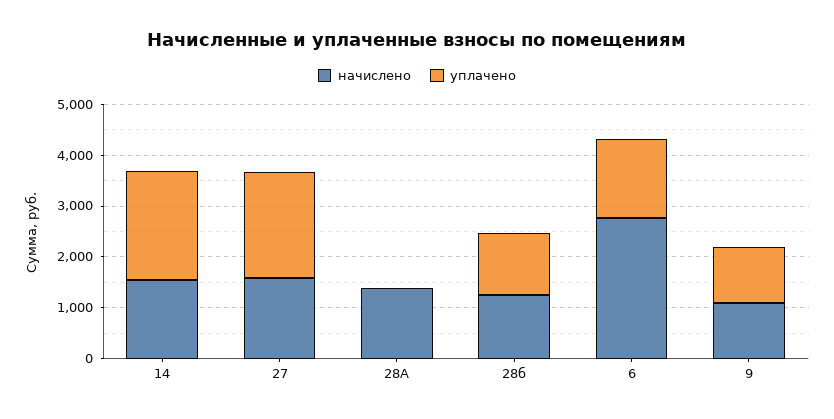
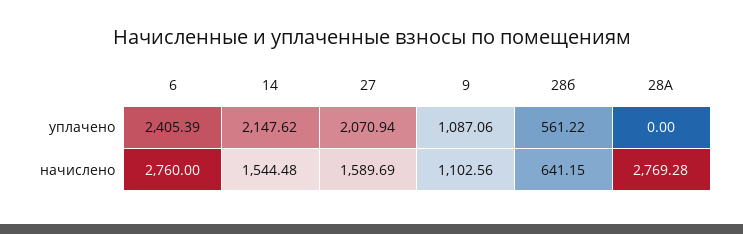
начислено, 28А: 1400 -> 2769.28
начислено, 28б: 1200 -> 641.15
уплачено, 28б: 1200 -> 561.22
уплачено, 6: 1600 -> 2405.39

